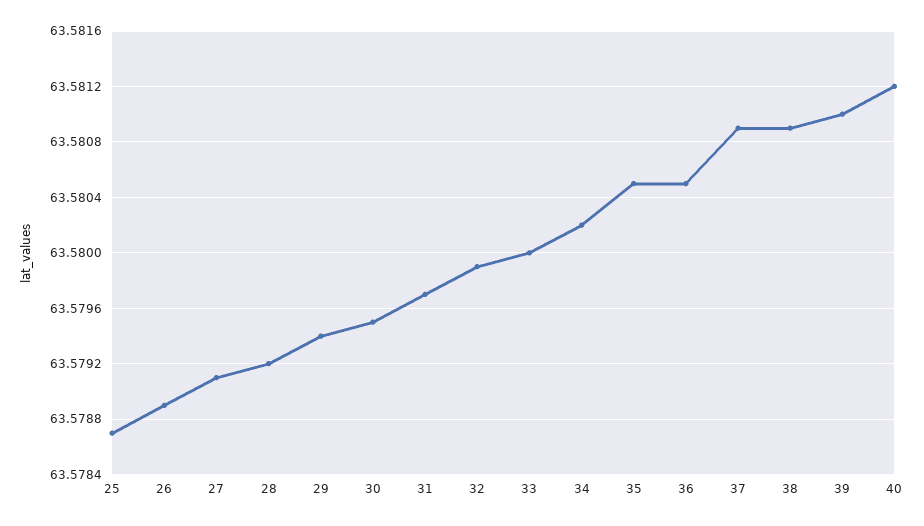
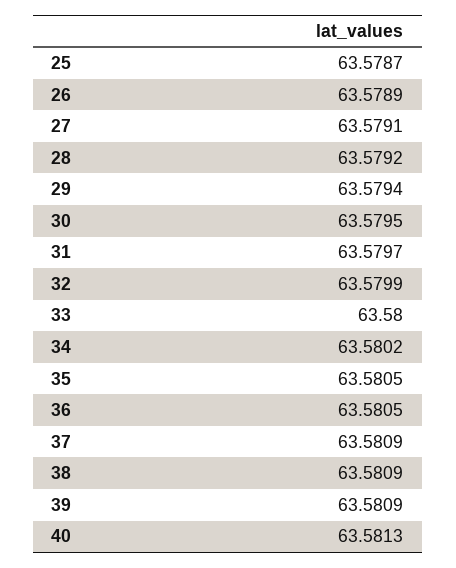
39: 63.581 -> 63.5809
40: 63.5812 -> 63.5813

